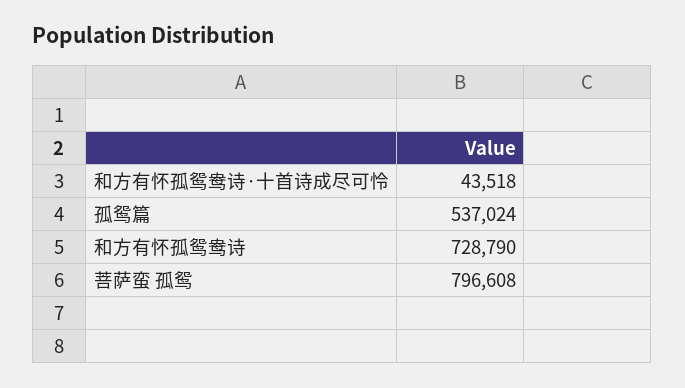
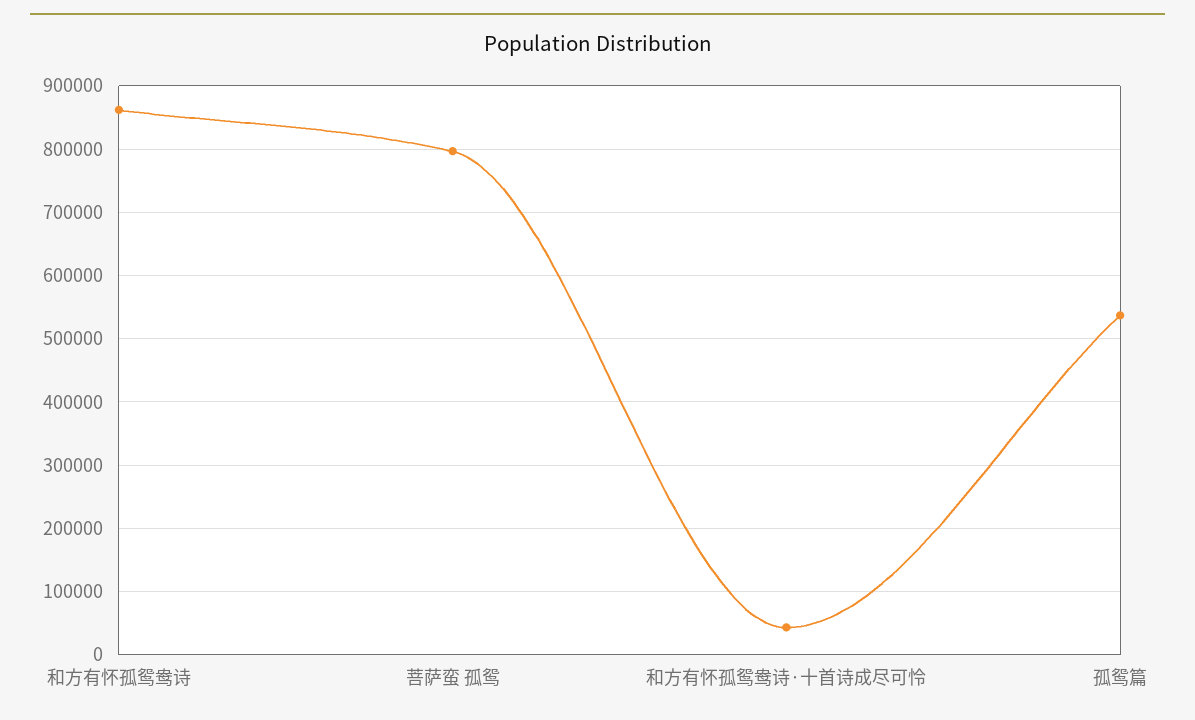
和方有怀孤鸳鸯诗: 728790 -> 860000

